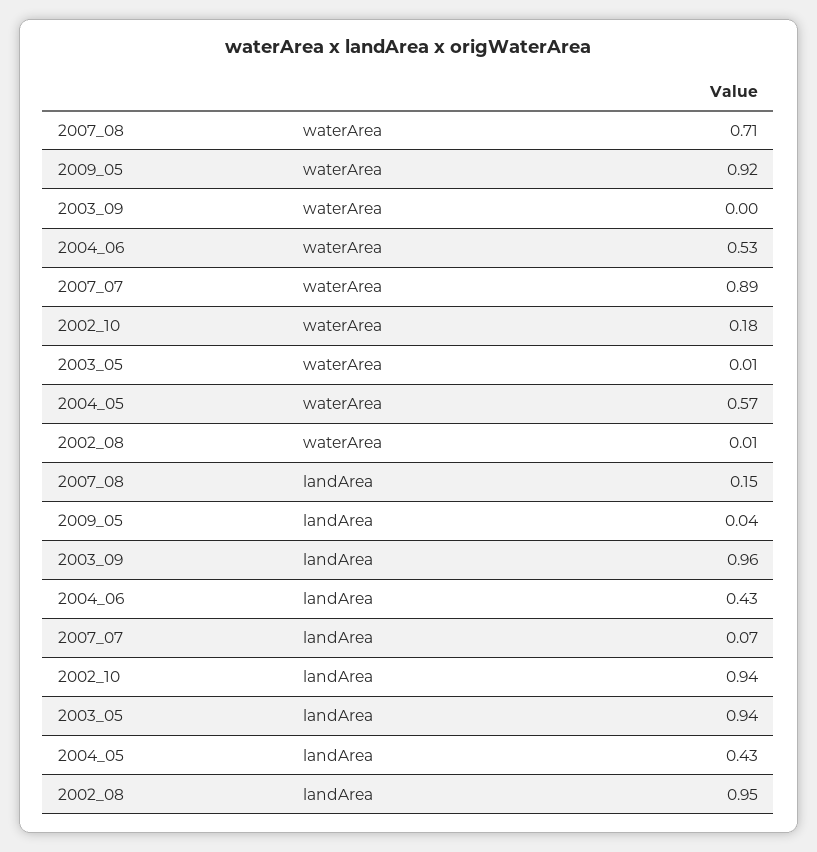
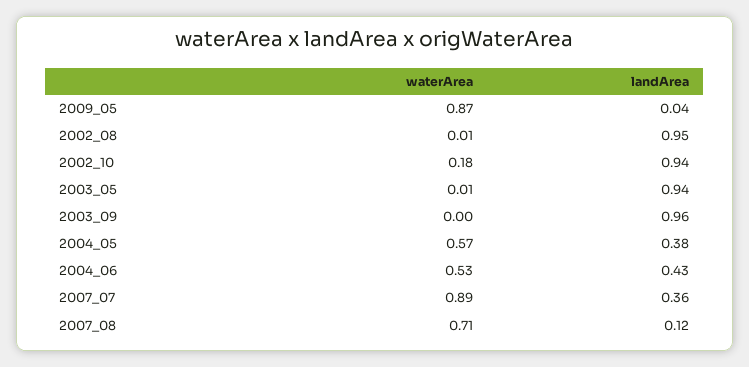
2009_05, waterArea: 0.92 -> 0.87
2007_08, landArea: 0.15 -> 0.12
2007_07, landArea: 0.07 -> 0.36
2004_05, landArea: 0.43 -> 0.38

